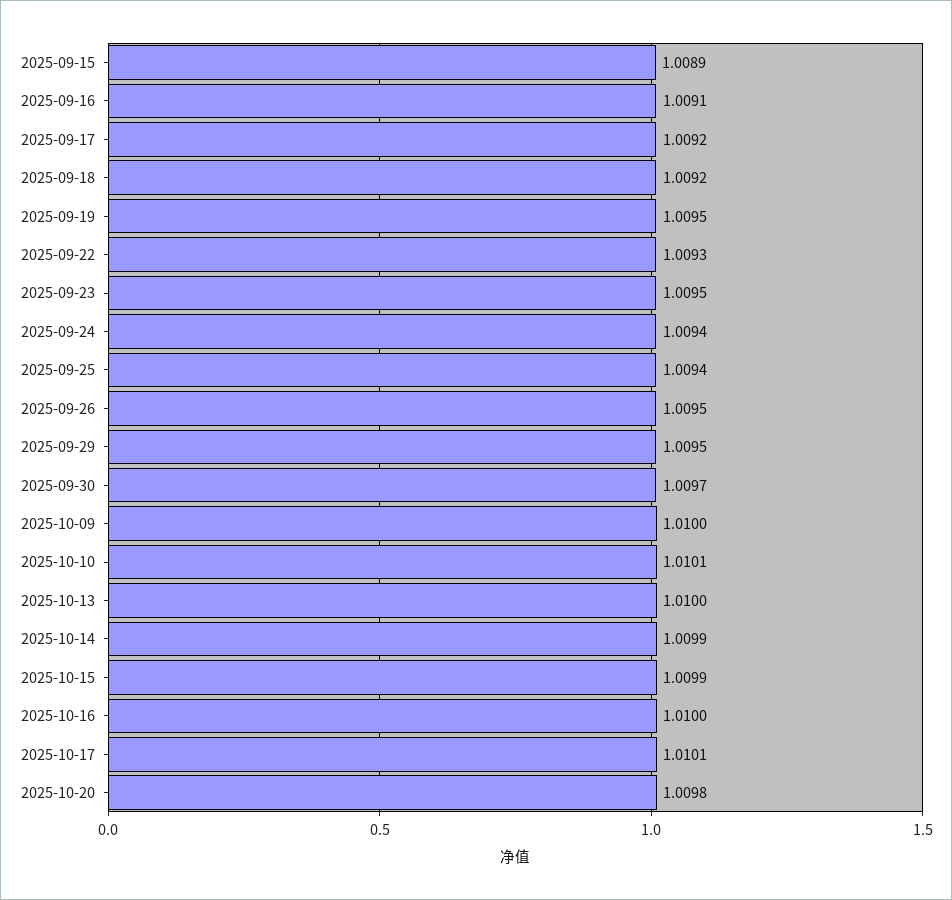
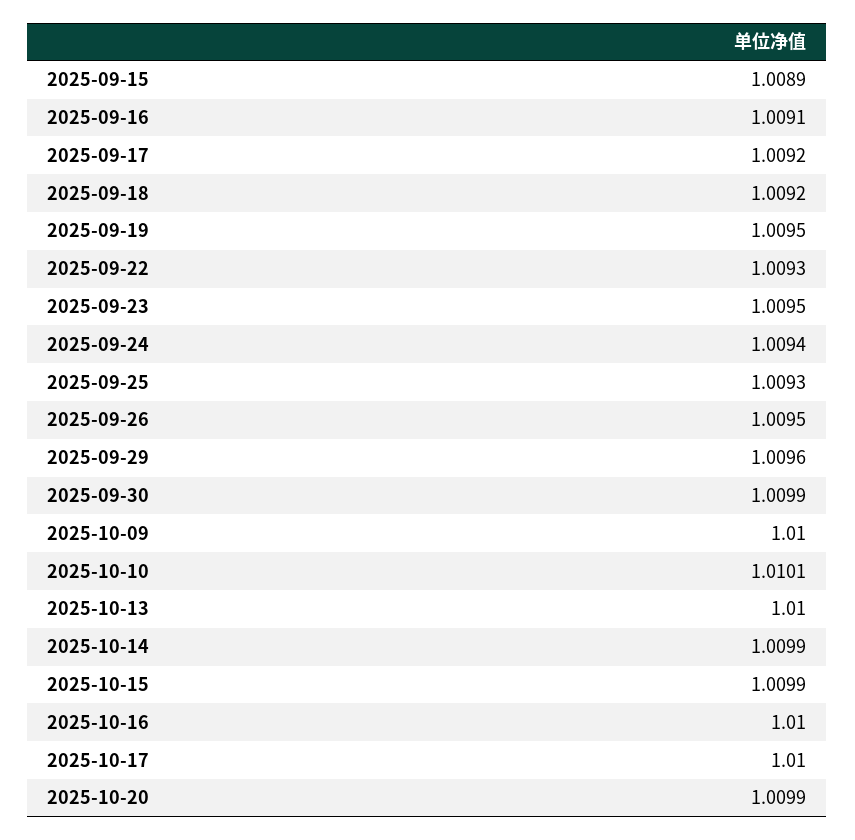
2025-09-25: 1.0094 -> 1.0093
2025-09-29: 1.0095 -> 1.0096
2025-09-30: 1.0097 -> 1.0099
2025-10-17: 1.0101 -> 1.01
2025-10-20: 1.0098 -> 1.0099

